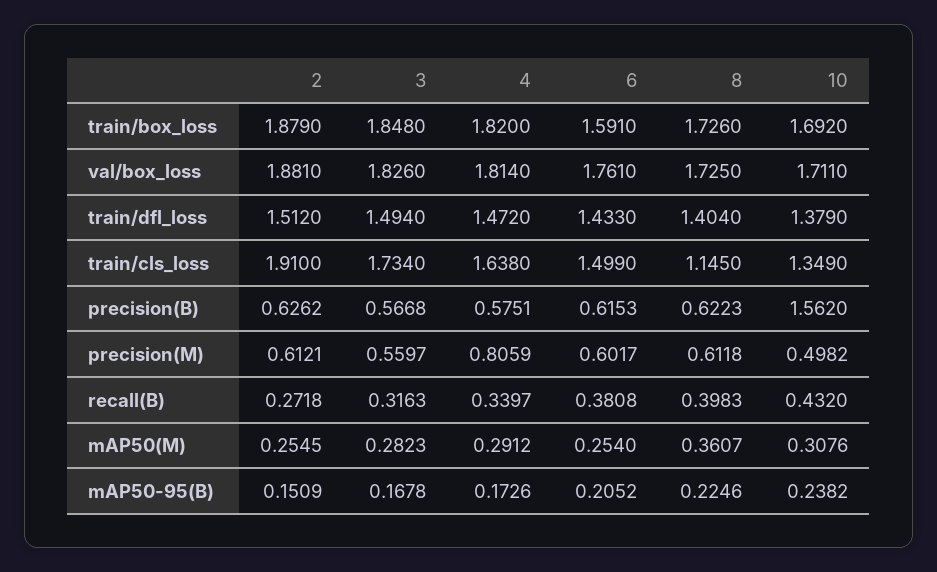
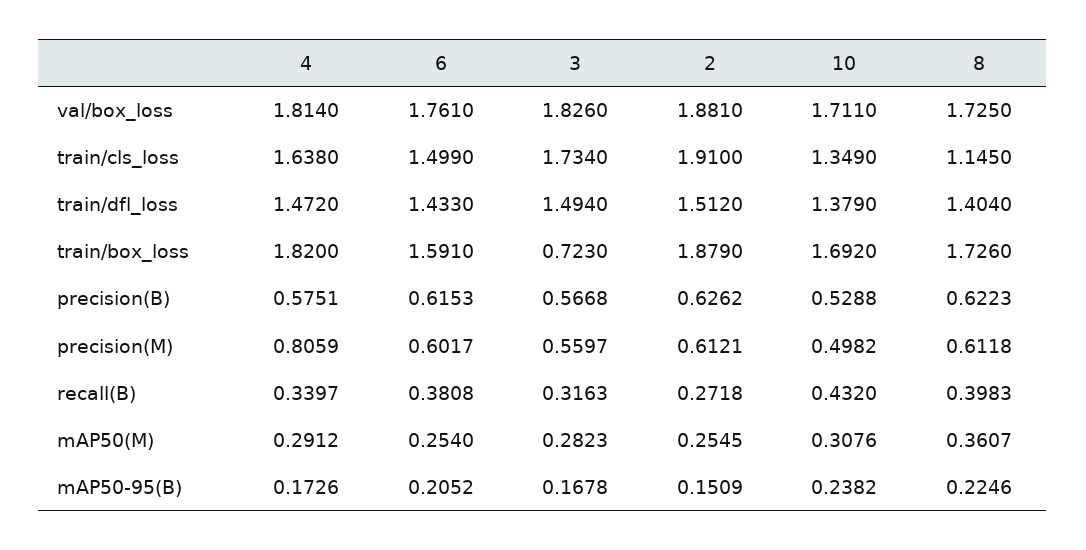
3, train/box_loss: 1.848 -> 0.723
10, precision(B): 1.562 -> 0.5288

